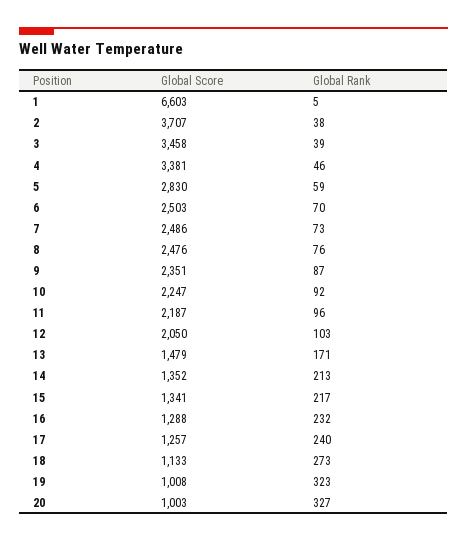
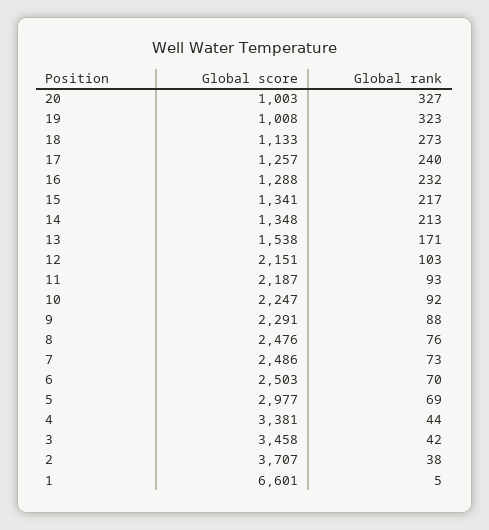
Global Score, 1: 6603 -> 6601
Global Rank, 3: 39 -> 42
Global Rank, 4: 46 -> 44
Global Score, 5: 2830 -> 2977
Global Rank, 5: 59 -> 69
Global Score, 9: 2351 -> 2291
Global Rank, 9: 87 -> 88
Global Rank, 11: 96 -> 93
Global Score, 12: 2050 -> 2151
Global Score, 13: 1479 -> 1538
Global Score, 14: 1352 -> 1348

